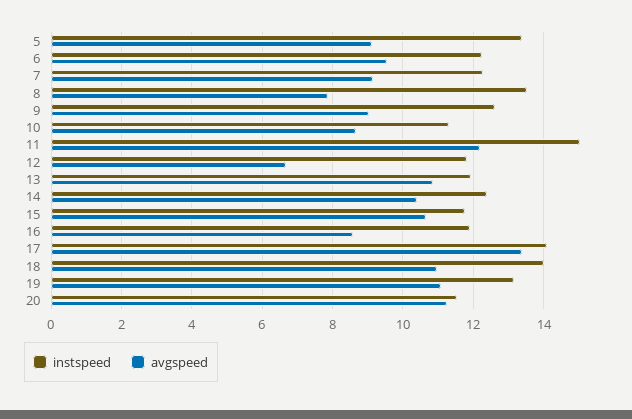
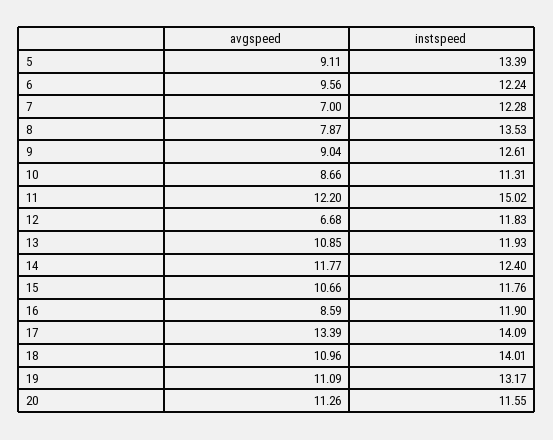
avgspeed, 7: 9.2 -> 7
avgspeed, 14: 10.4 -> 11.77

